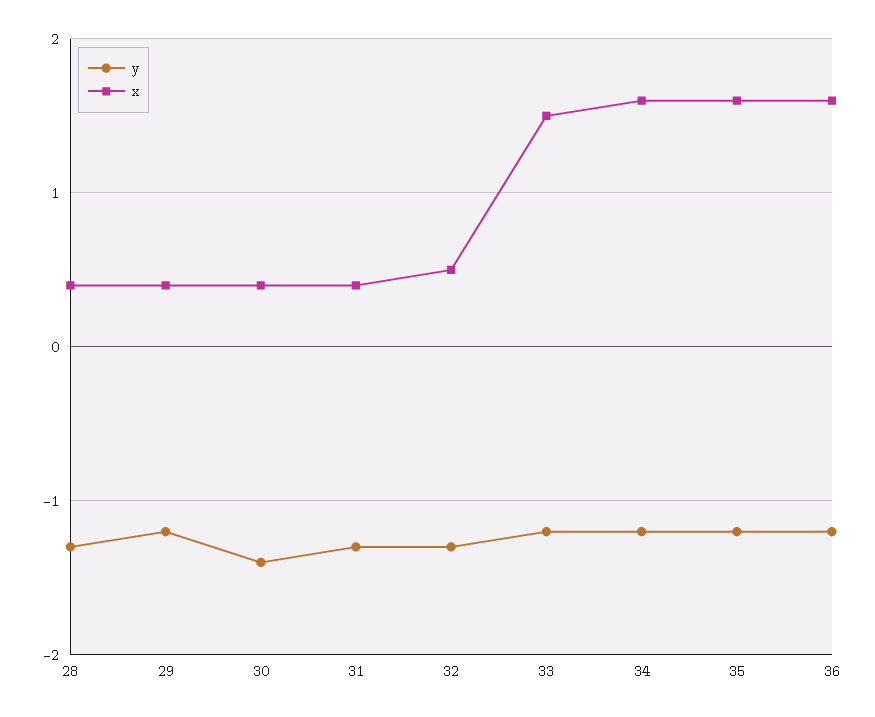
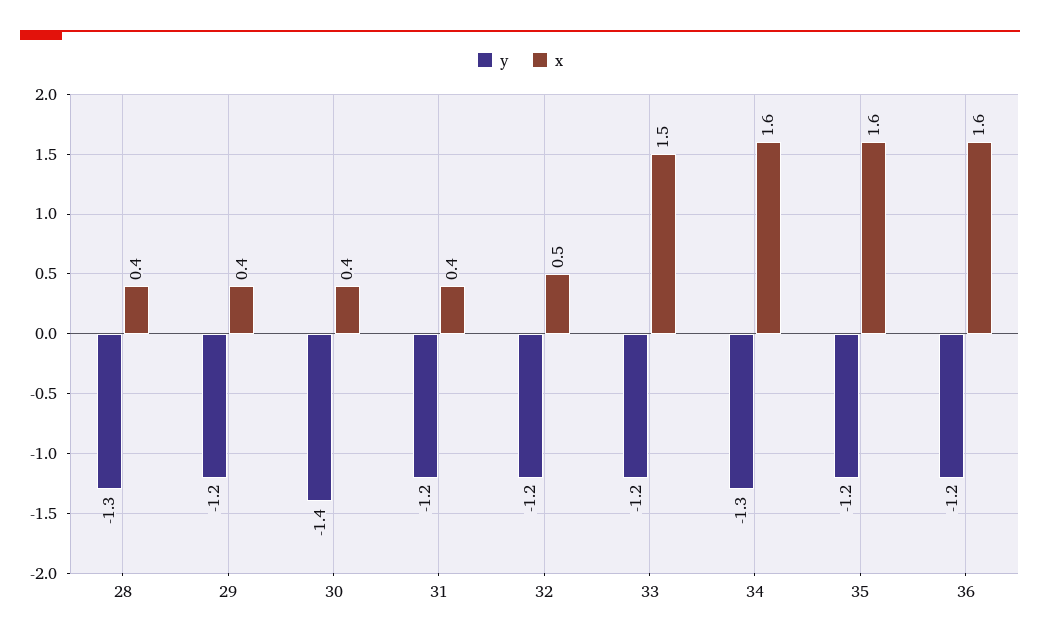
y, 31: -1.3 -> -1.2
y, 32: -1.3 -> -1.2
y, 34: -1.2 -> -1.3

